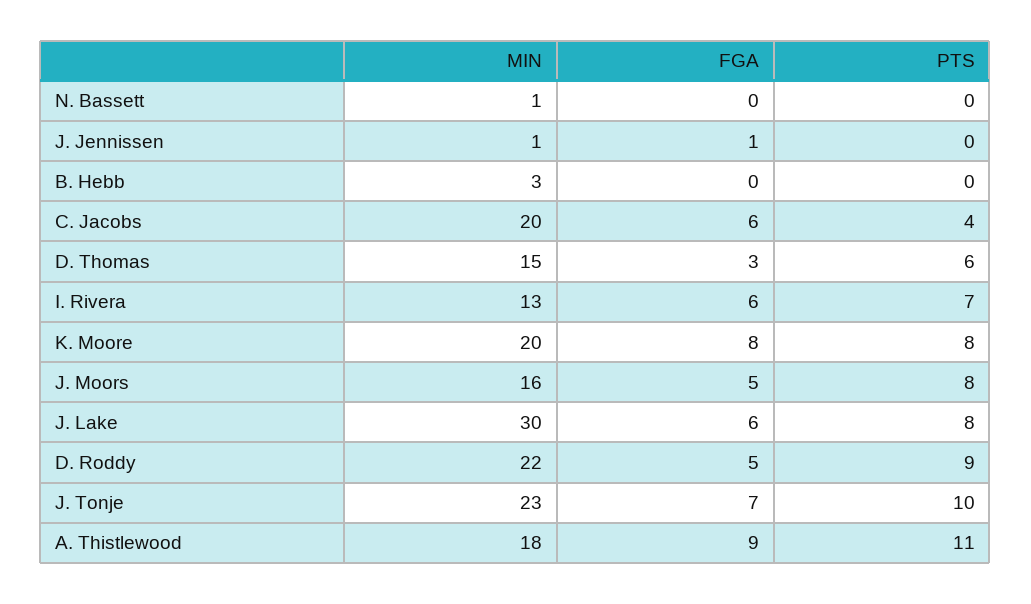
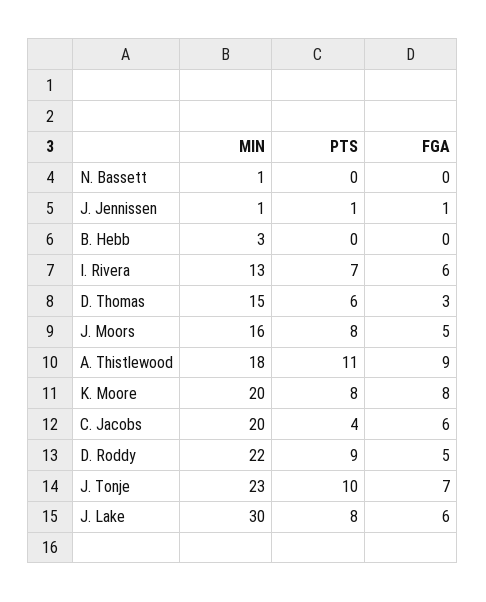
PTS, J. Jennissen: 0 -> 1

